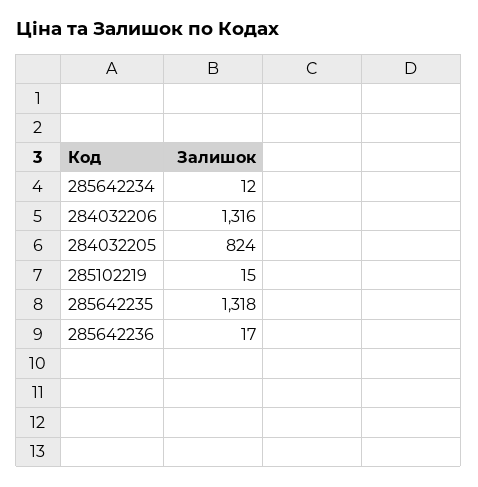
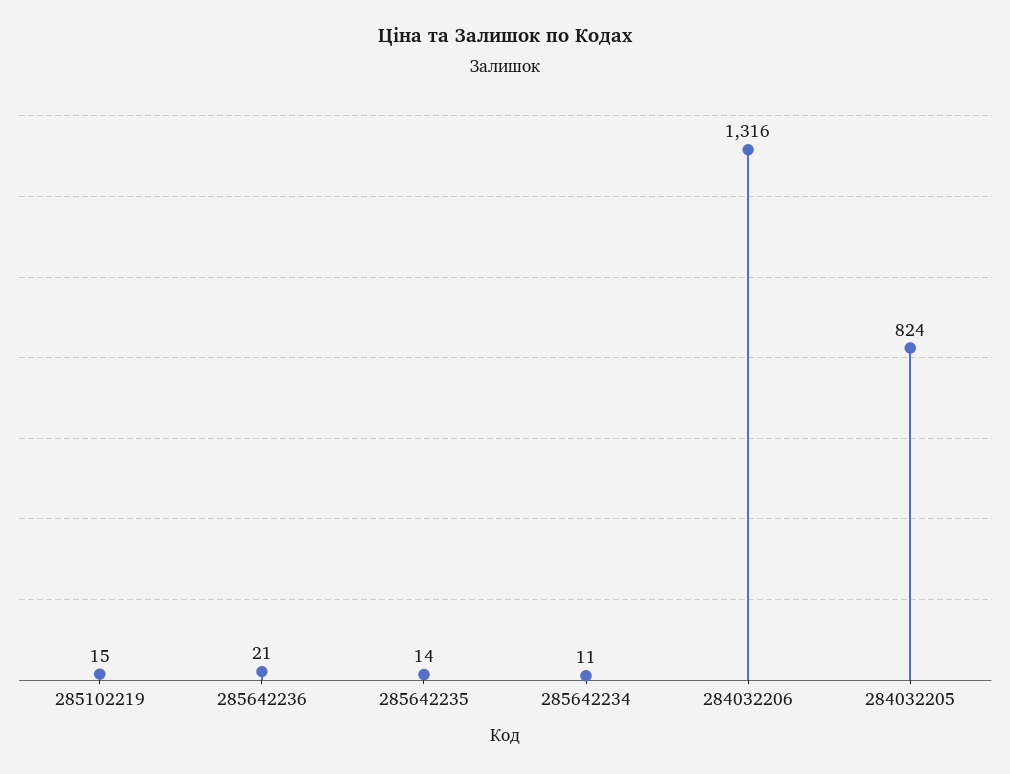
285642234: 12 -> 11
285642235: 1318 -> 14
285642236: 17 -> 21

